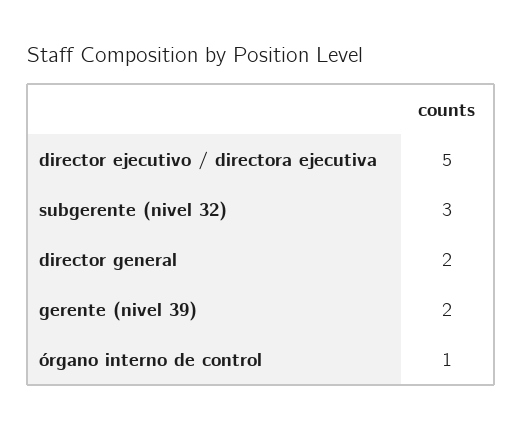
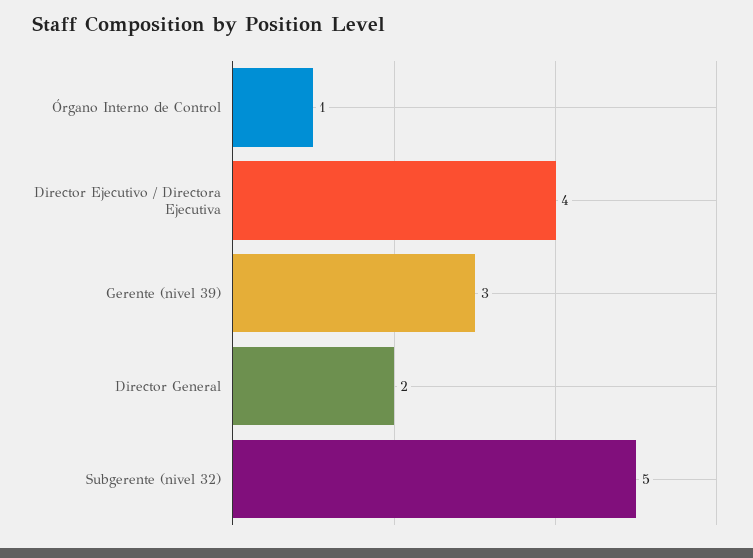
director ejecutivo / directora ejecutiva: 5 -> 4
subgerente (nivel 32): 3 -> 5
gerente (nivel 39): 2 -> 3

